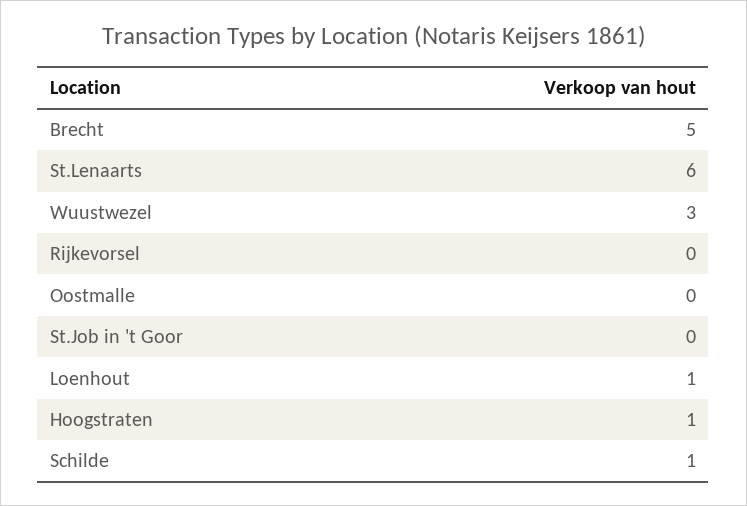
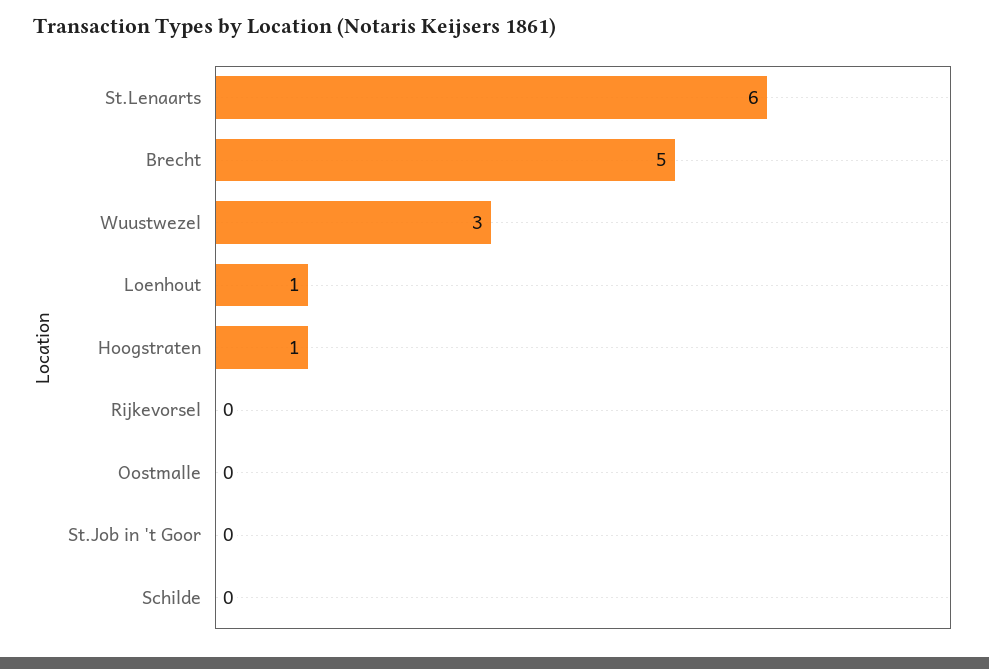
Schilde: 1 -> 0

